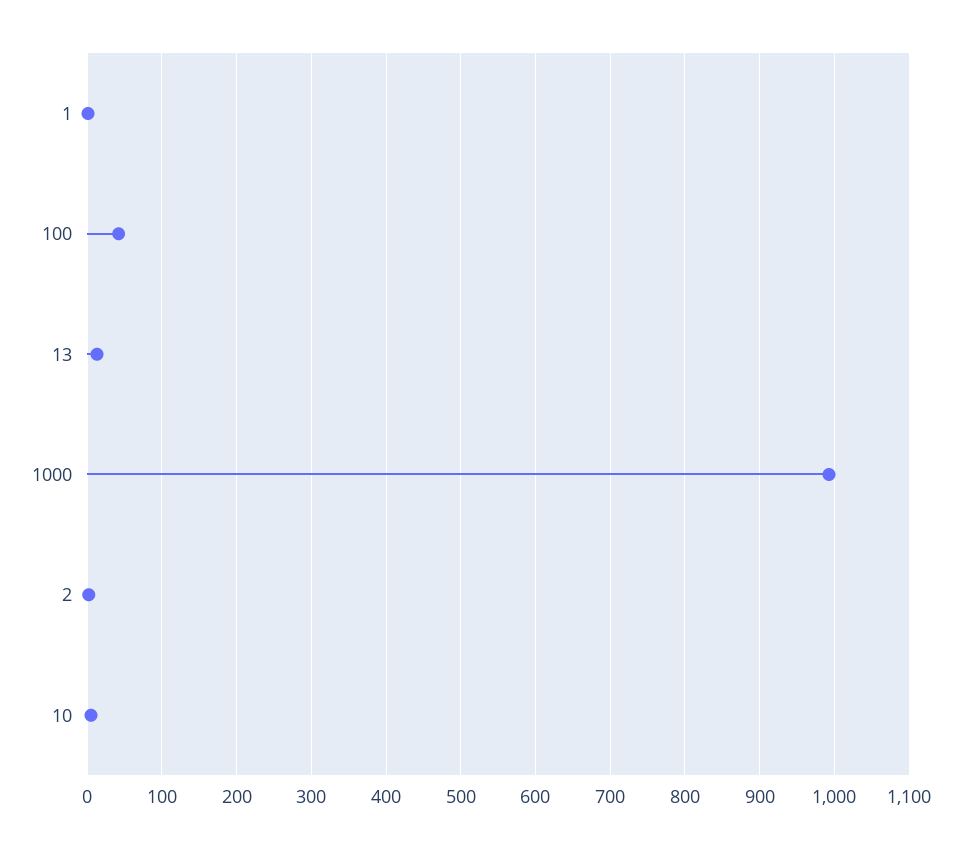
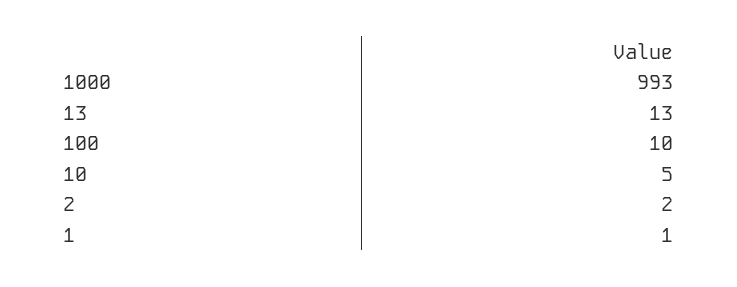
100: 40 -> 10

